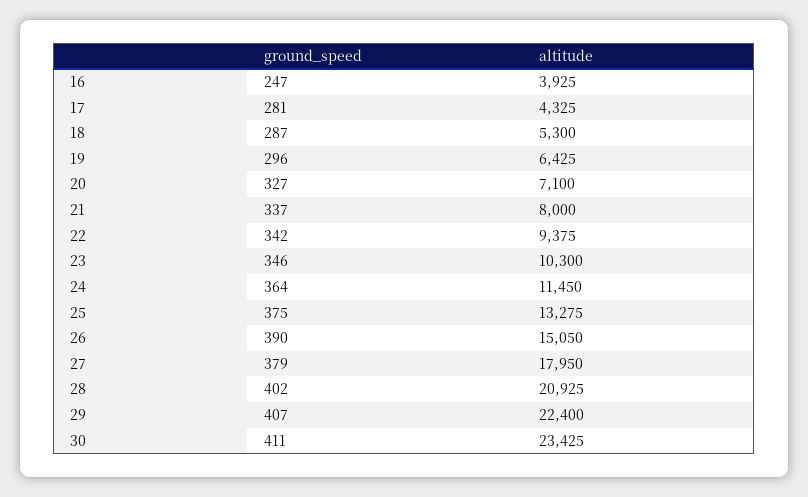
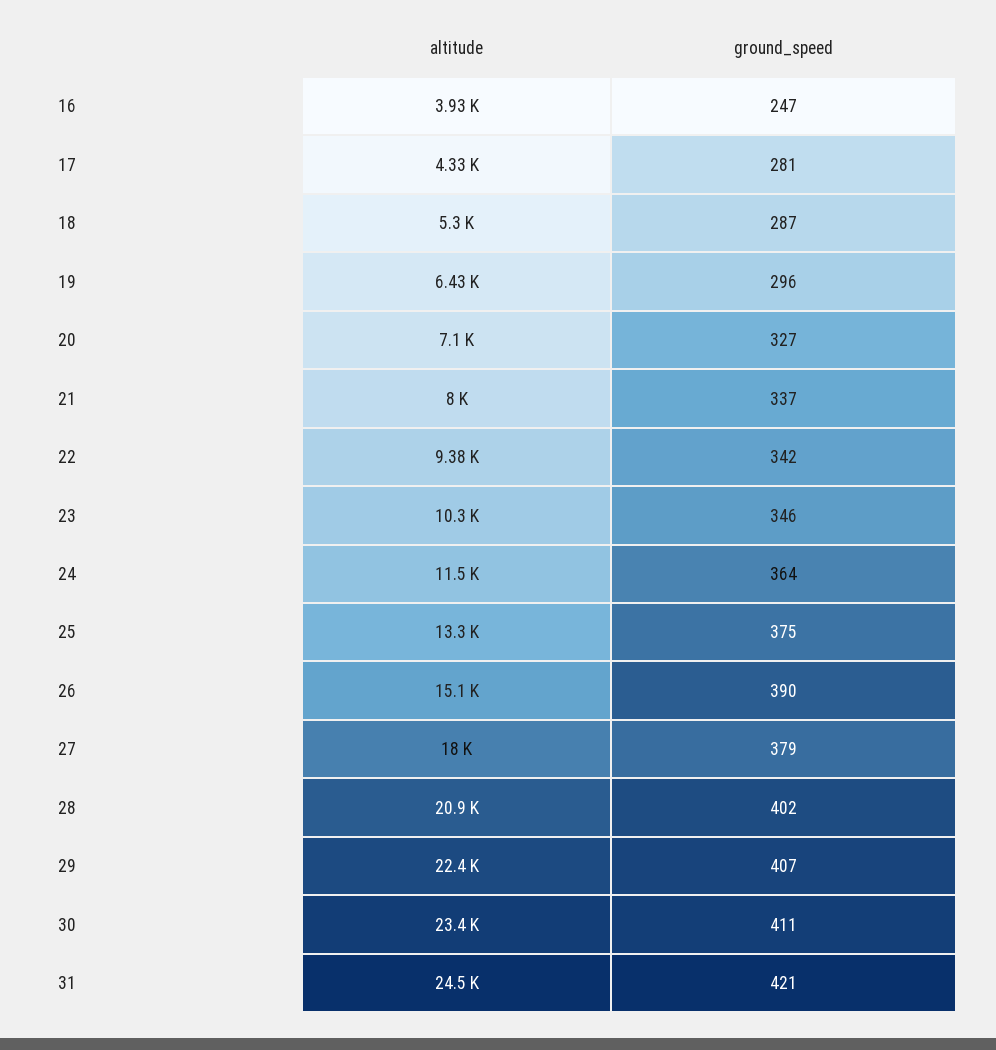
altitude, 31: none -> 24500
ground_speed, 31: none -> 421

